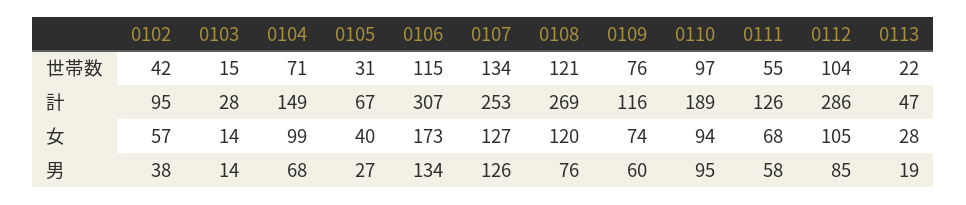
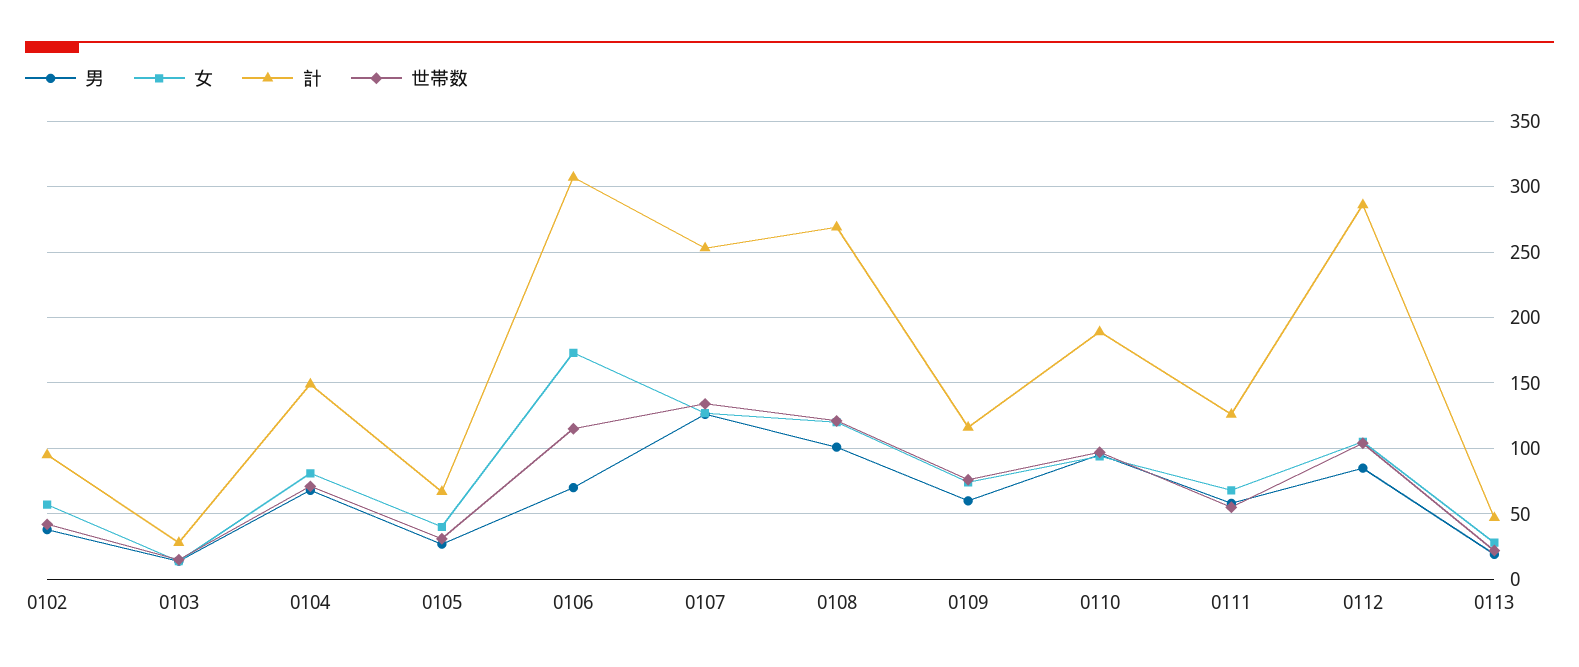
女, 0104: 99 -> 80
男, 0106: 134 -> 70
男, 0108: 76 -> 100

